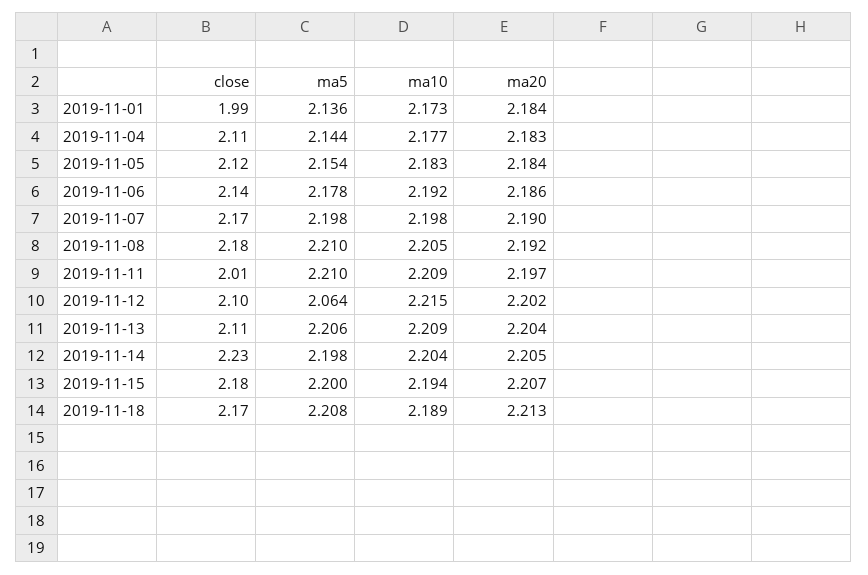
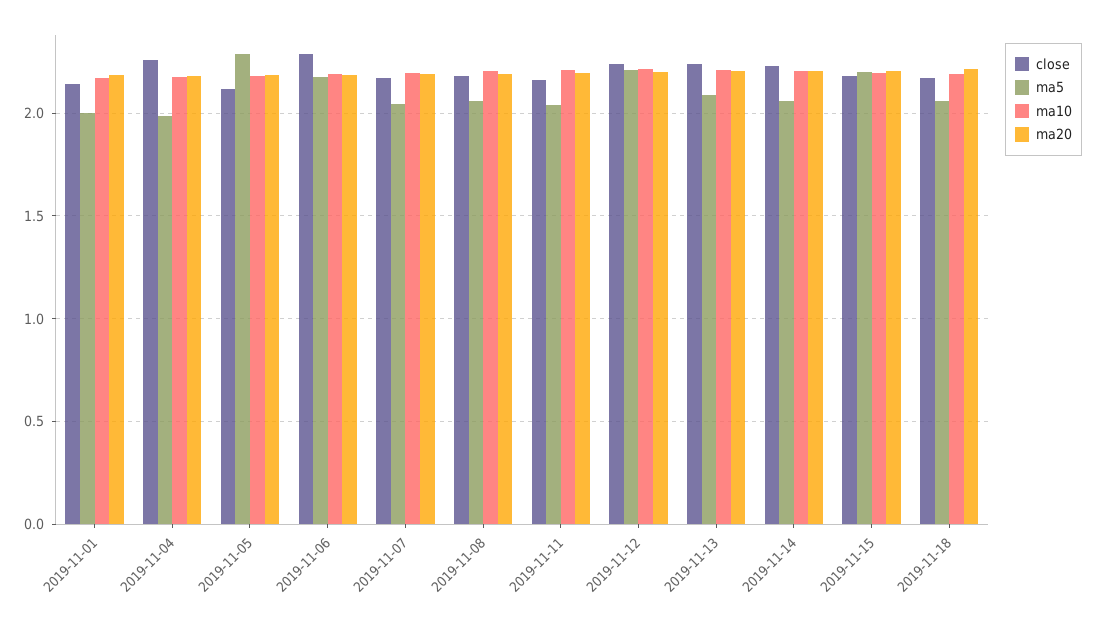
close, 2019-11-01: 1.99 -> 2.15
ma5, 2019-11-01: 2.136 -> 2
close, 2019-11-04: 2.11 -> 2.25
ma5, 2019-11-04: 2.144 -> 2
ma5, 2019-11-05: 2.154 -> 2.3
close, 2019-11-06: 2.14 -> 2.3
ma5, 2019-11-07: 2.198 -> 2.05
ma5, 2019-11-08: 2.21 -> 2.05
close, 2019-11-11: 2.01 -> 2.15
ma5, 2019-11-11: 2.21 -> 2.05
close, 2019-11-12: 2.1 -> 2.25
ma5, 2019-11-12: 2.064 -> 2.2
close, 2019-11-13: 2.11 -> 2.25
ma5, 2019-11-13: 2.206 -> 2.1
ma5, 2019-11-14: 2.198 -> 2.05
ma5, 2019-11-18: 2.208 -> 2.05

